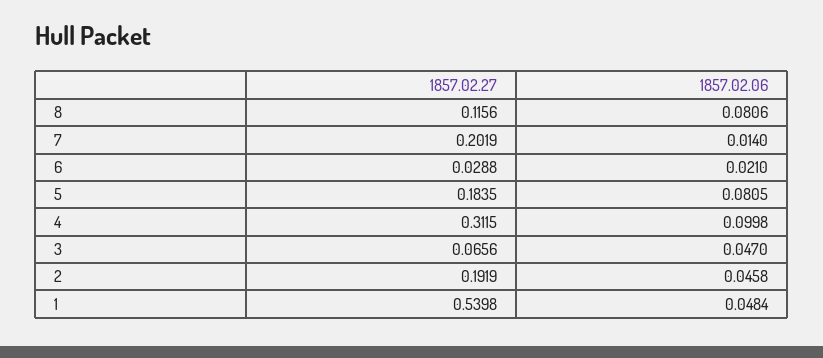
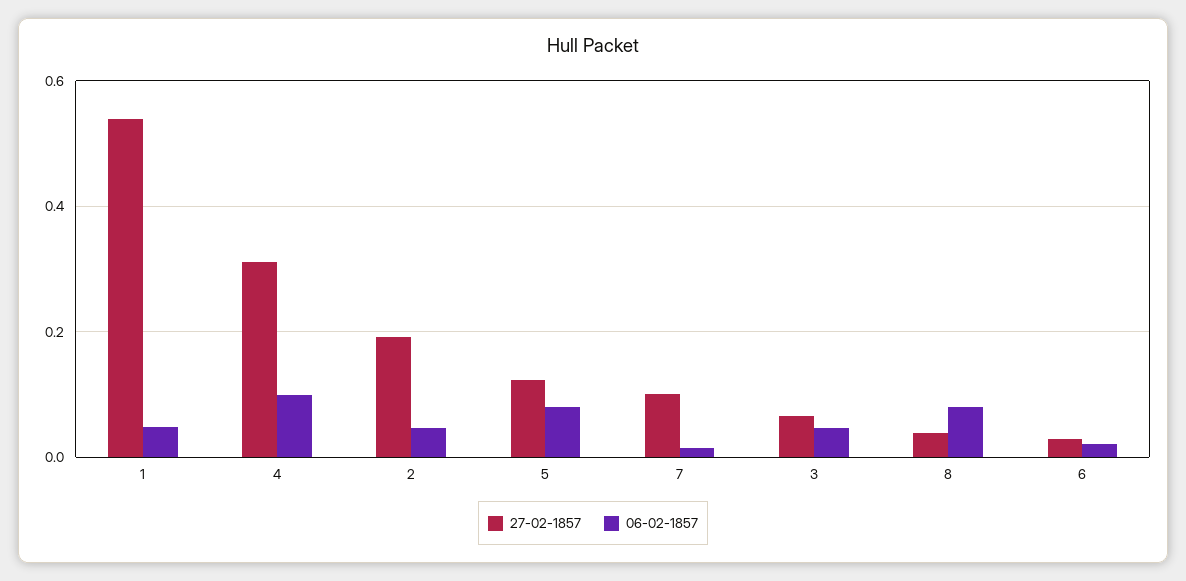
1857.02.27, 8: 0.1156 -> 0.04
1857.02.27, 7: 0.2019 -> 0.1
1857.02.27, 5: 0.1835 -> 0.12

